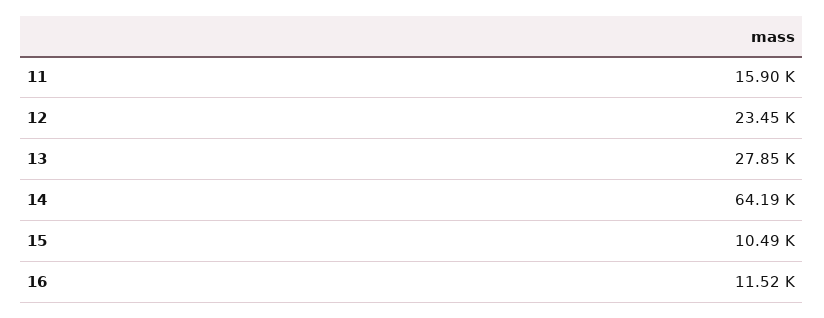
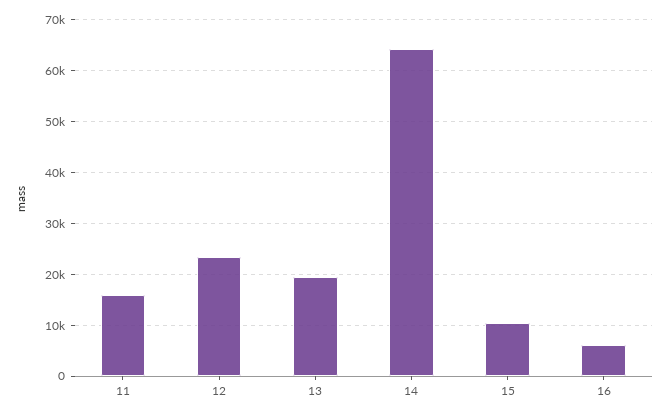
13: 27850 -> 20000
16: 11520 -> 6000

